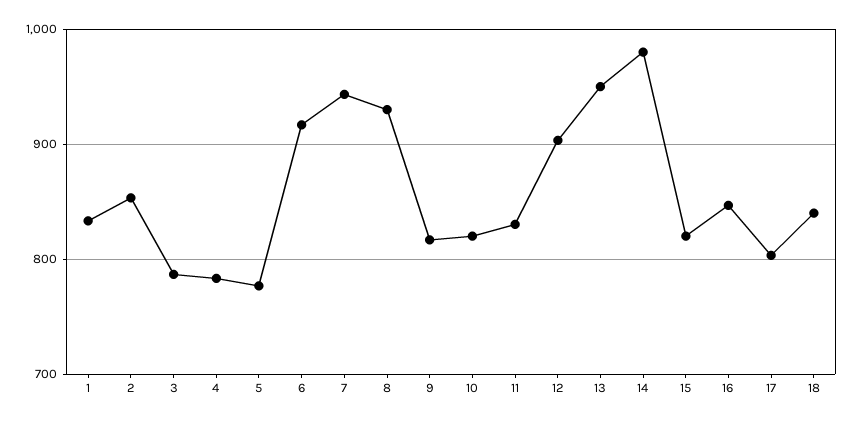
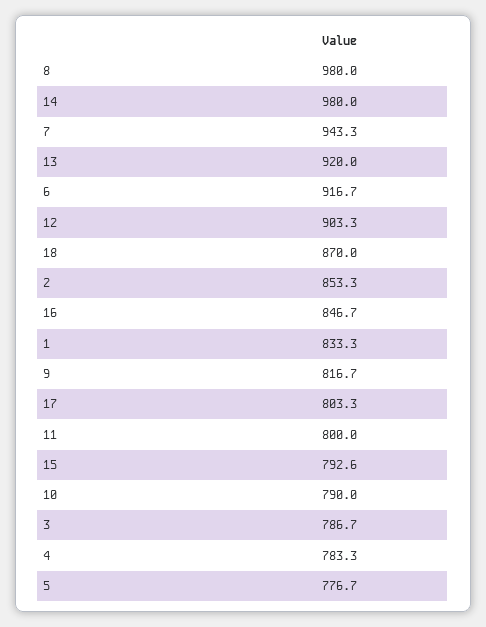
8: 930 -> 980
10: 820 -> 790
11: 830 -> 800
13: 950 -> 920
15: 820 -> 792.6
18: 840 -> 870

